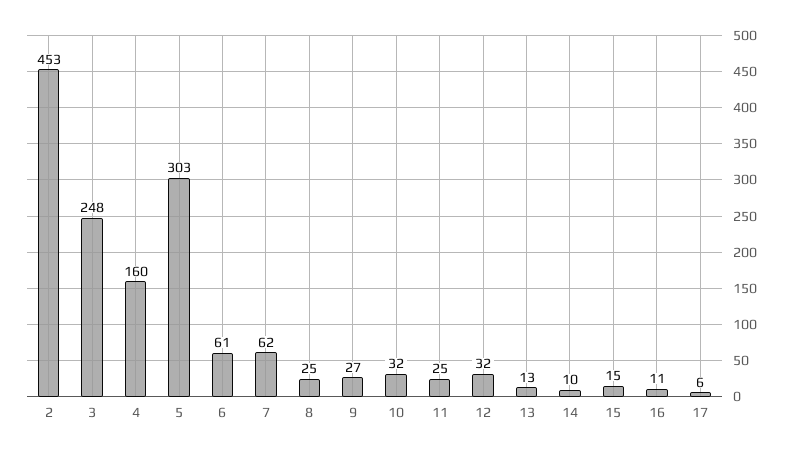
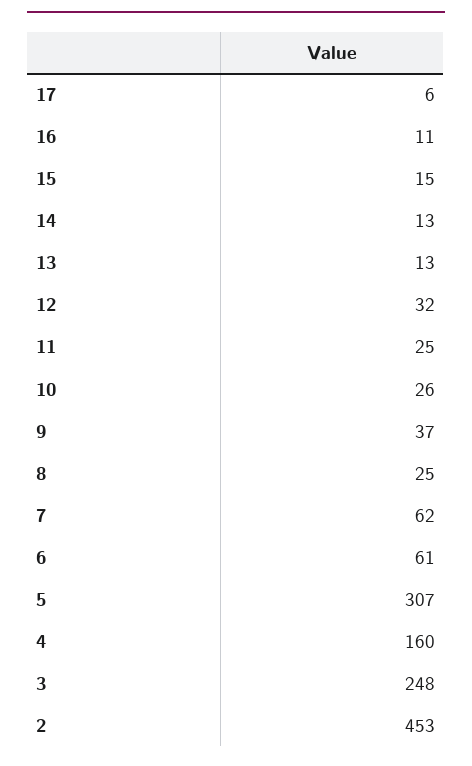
5: 303 -> 307
9: 27 -> 37
10: 32 -> 26
14: 10 -> 13

